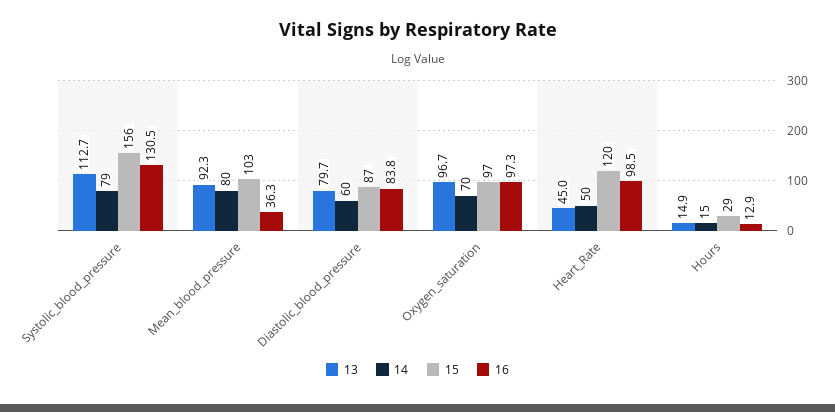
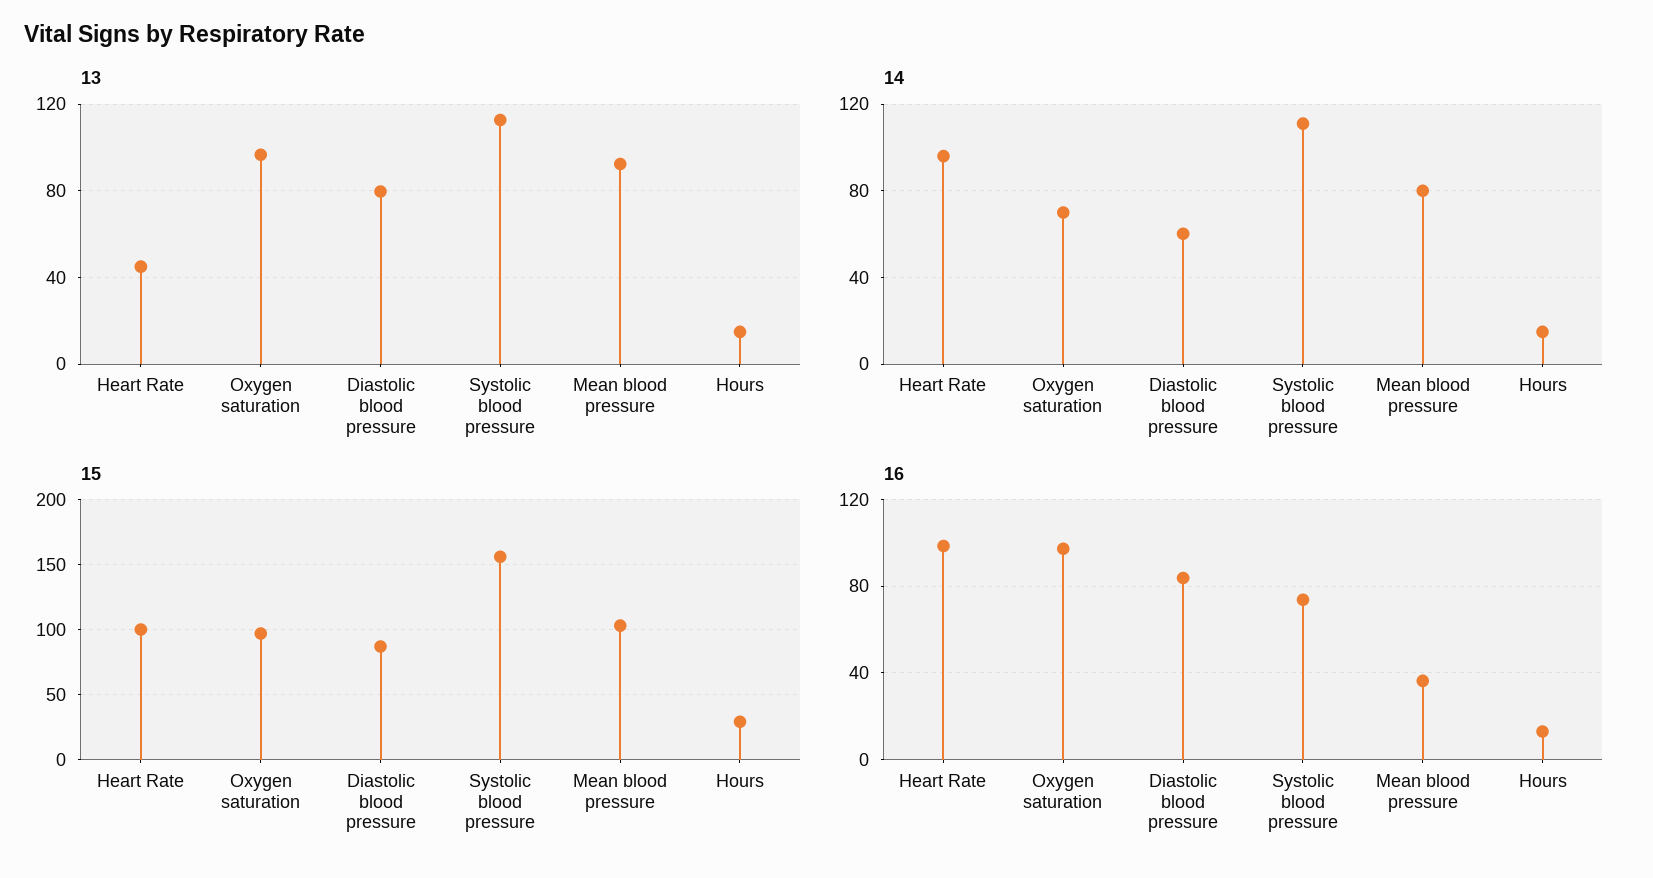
14, Systolic_blood_pressure: 79 -> 110
16, Systolic_blood_pressure: 130.5 -> 75
14, Heart_Rate: 50 -> 95
15, Heart_Rate: 120 -> 100

